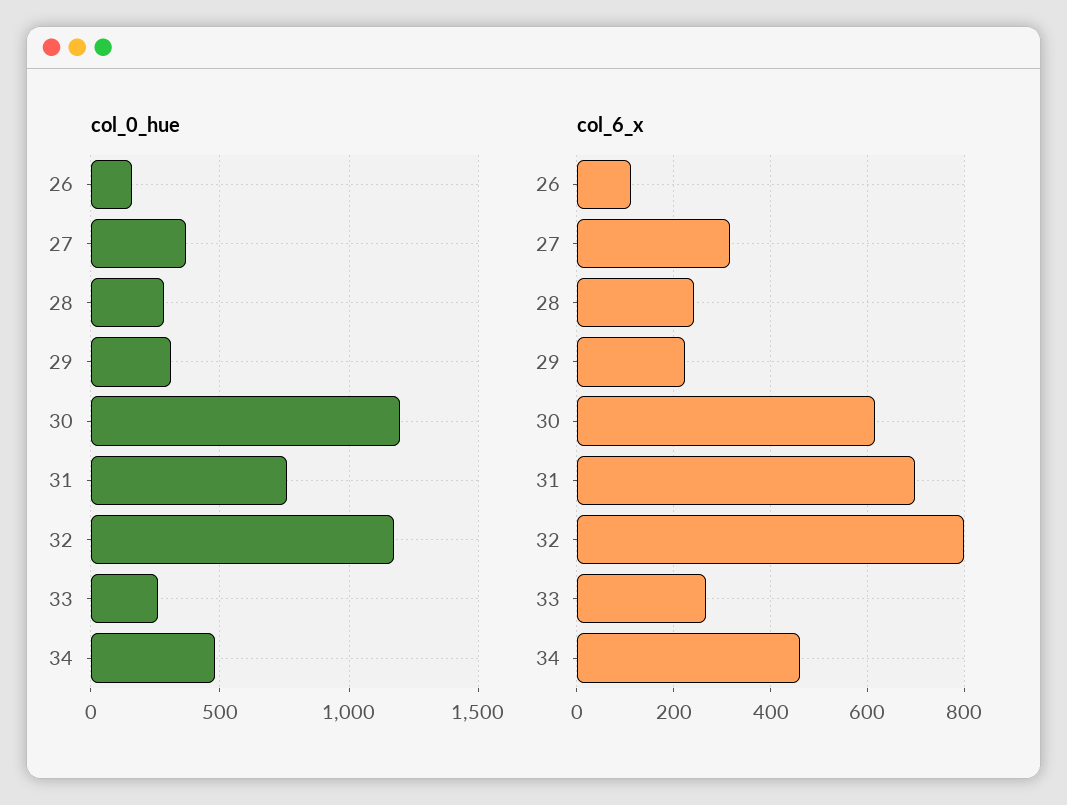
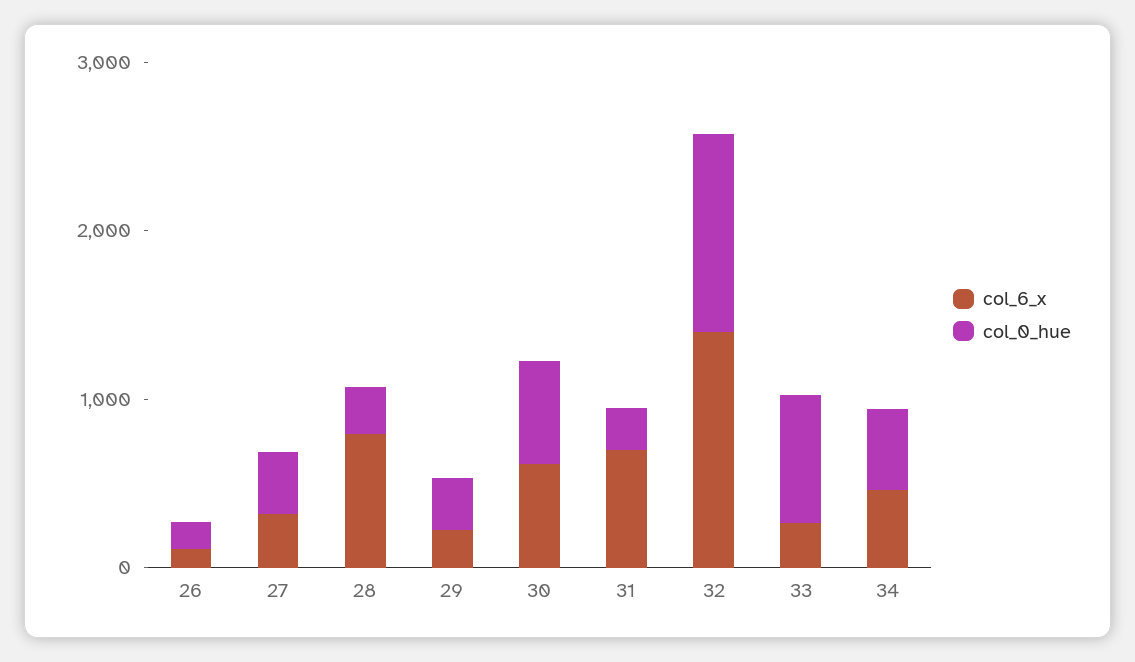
col_0_hue, 30: 1200 -> 600
col_0_hue, 31: 750 -> 200
col_0_hue, 33: 250 -> 800
col_6_x, 28: 240 -> 800
col_6_x, 32: 800 -> 1400

